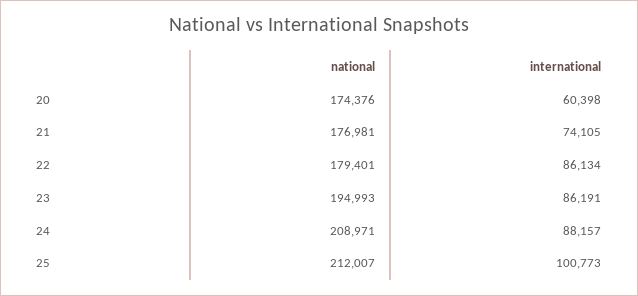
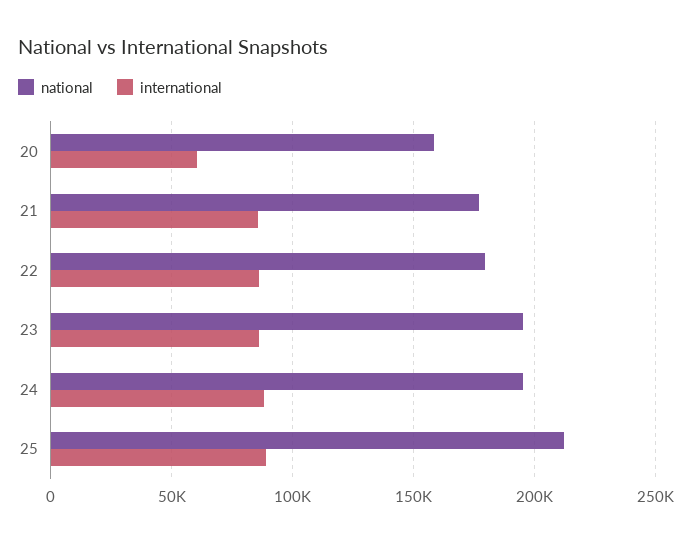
national, 20: 174376 -> 160000
international, 21: 74105 -> 85000
national, 24: 208971 -> 195000
international, 25: 100773 -> 90000

